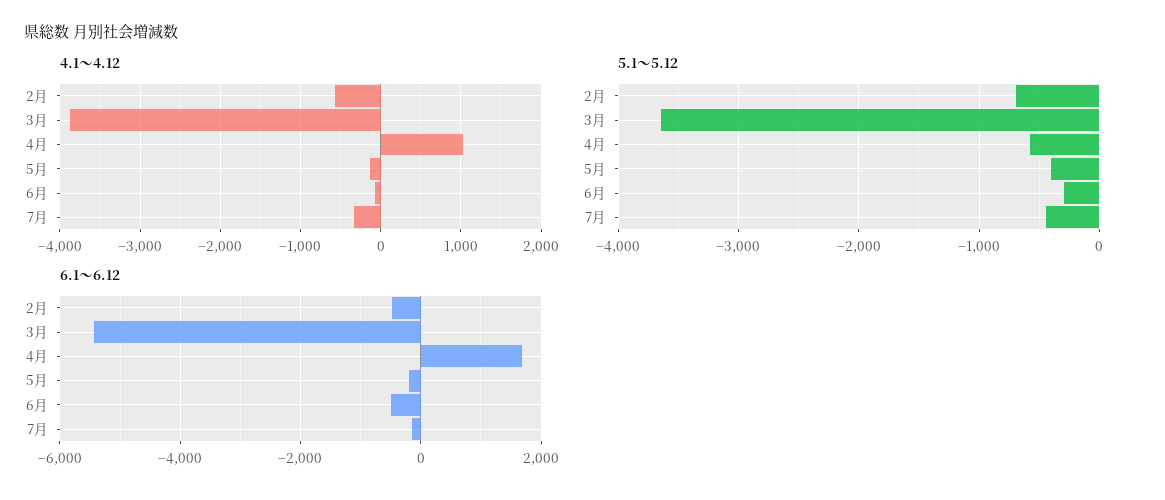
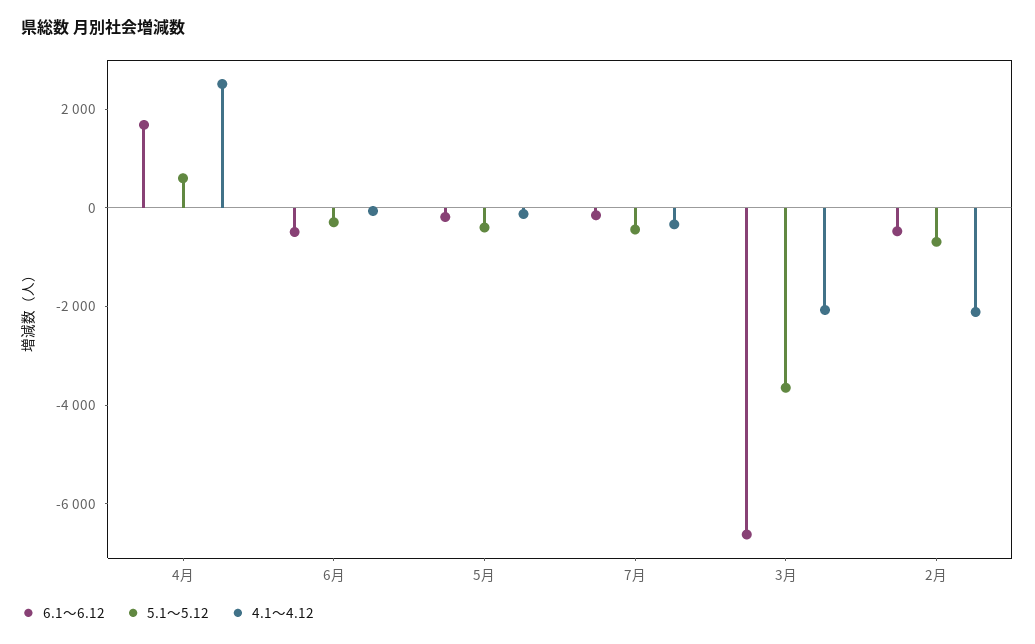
4.1～4.12, 2月: -600 -> -2000
4.1～4.12, 3月: -3900 -> -2000
4.1～4.12, 4月: 1000 -> 2500
5.1～5.12, 4月: -600 -> 500
6.1～6.12, 3月: -5400 -> -6500

